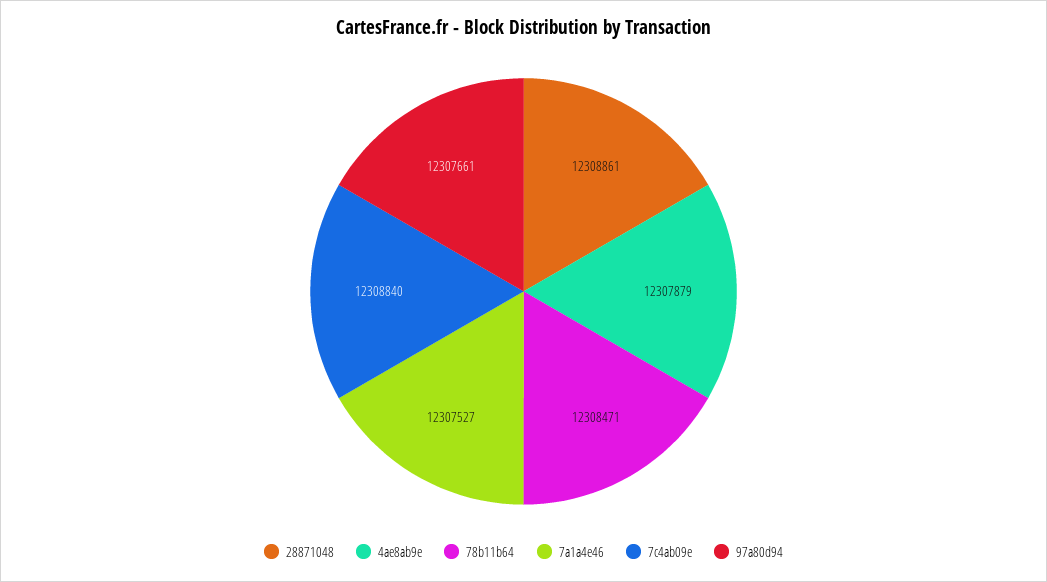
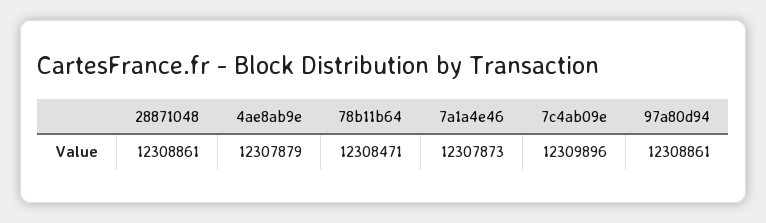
7a1a4e46: 12307527 -> 12307873
7c4ab09e: 12308840 -> 12309896
97a80d94: 12307661 -> 12308861

